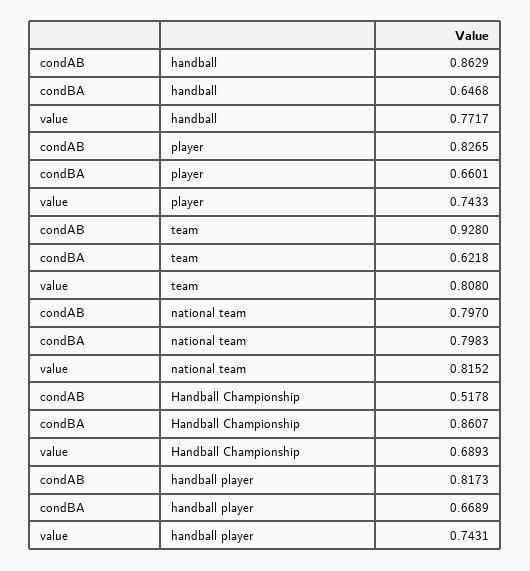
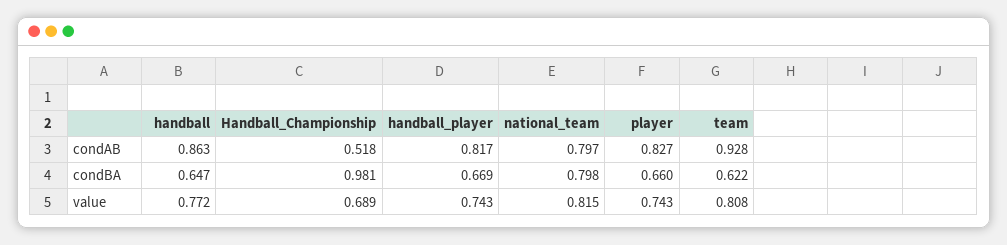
condBA, Handball Championship: 0.8607 -> 0.981

